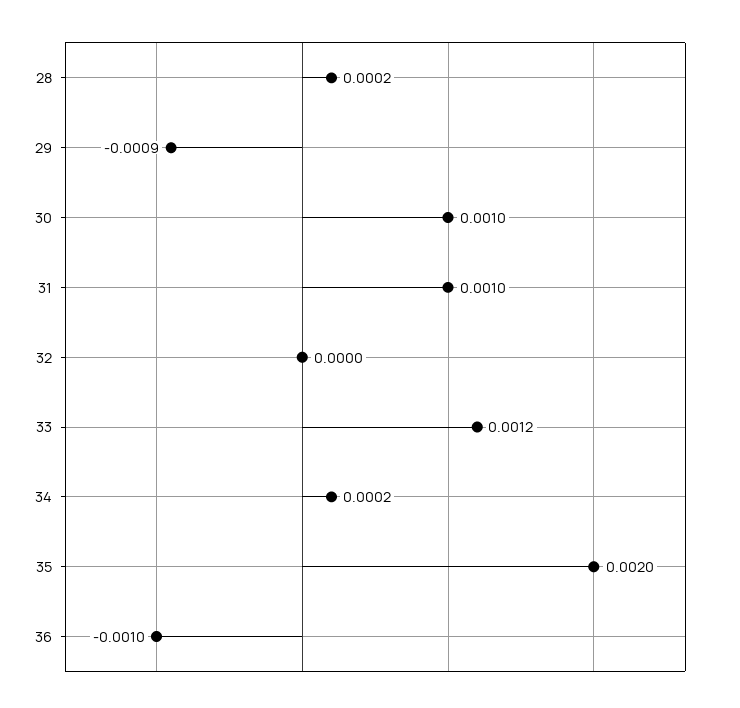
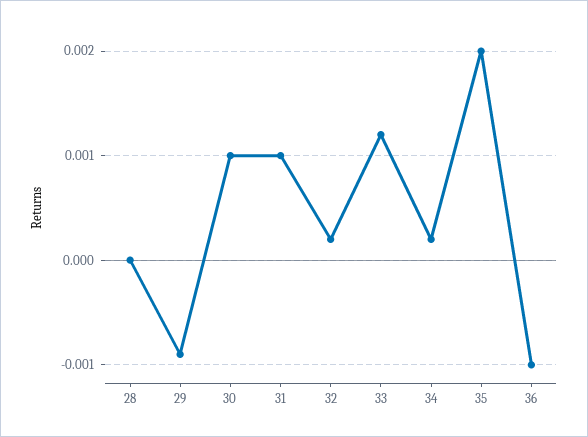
28: 0.0002 -> 0
32: 0 -> 0.0002

